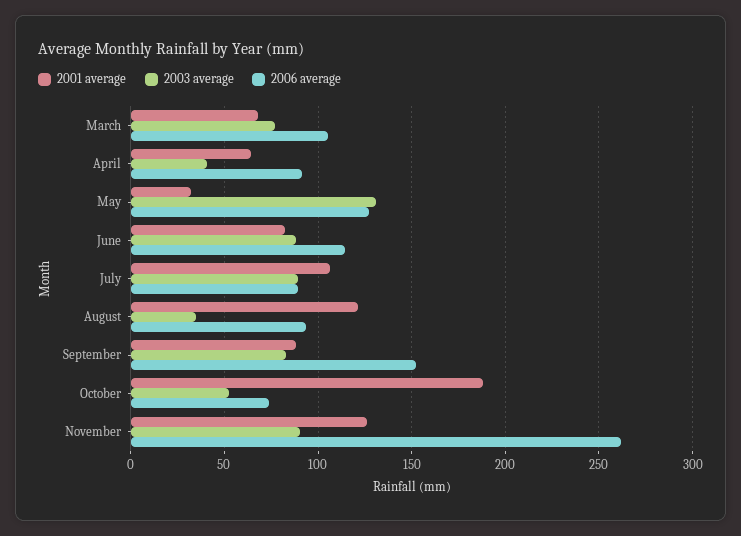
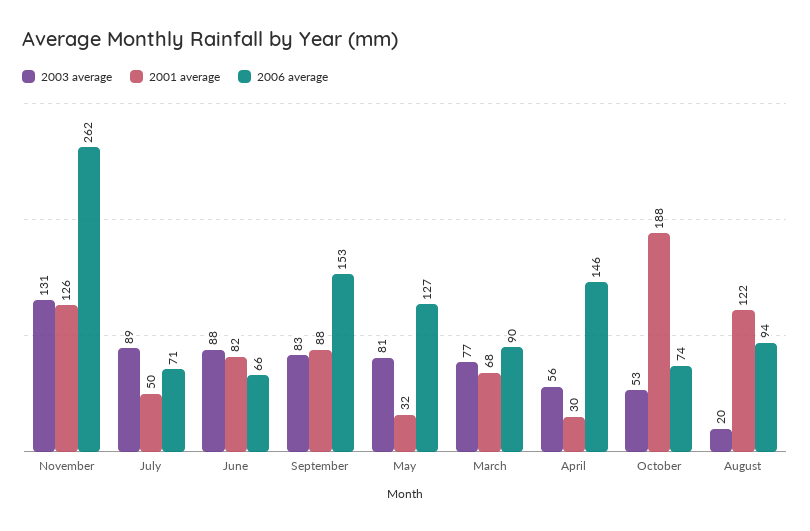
2006 average, March: 105 -> 90
2001 average, April: 65 -> 30
2003 average, April: 40 -> 56
2006 average, April: 90 -> 146
2003 average, May: 130 -> 81
2006 average, June: 115 -> 66
2001 average, July: 105 -> 50
2006 average, July: 90 -> 71
2003 average, August: 35 -> 20
2003 average, November: 90 -> 131

